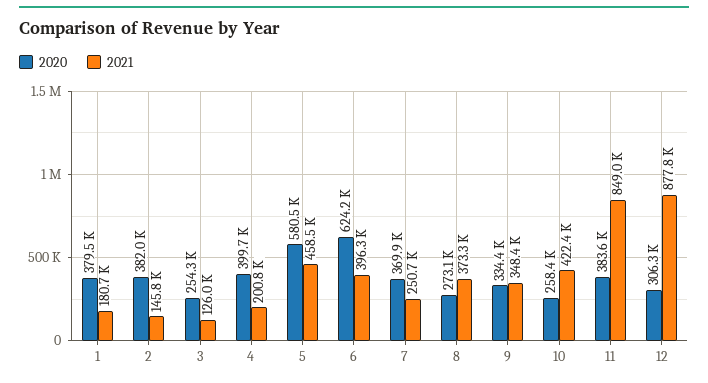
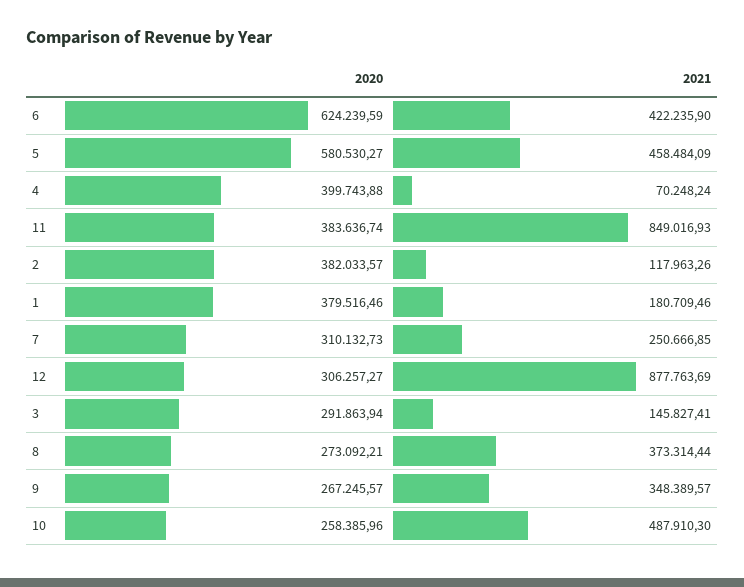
2021, 2: 145800 -> 117963.26
2020, 3: 254300 -> 291863.94
2021, 3: 126000 -> 145827.41
2021, 4: 200800 -> 70248.24
2021, 6: 396300 -> 422235.9
2020, 7: 369900 -> 310132.73
2020, 9: 334400 -> 267245.57
2021, 10: 422400 -> 487910.3

